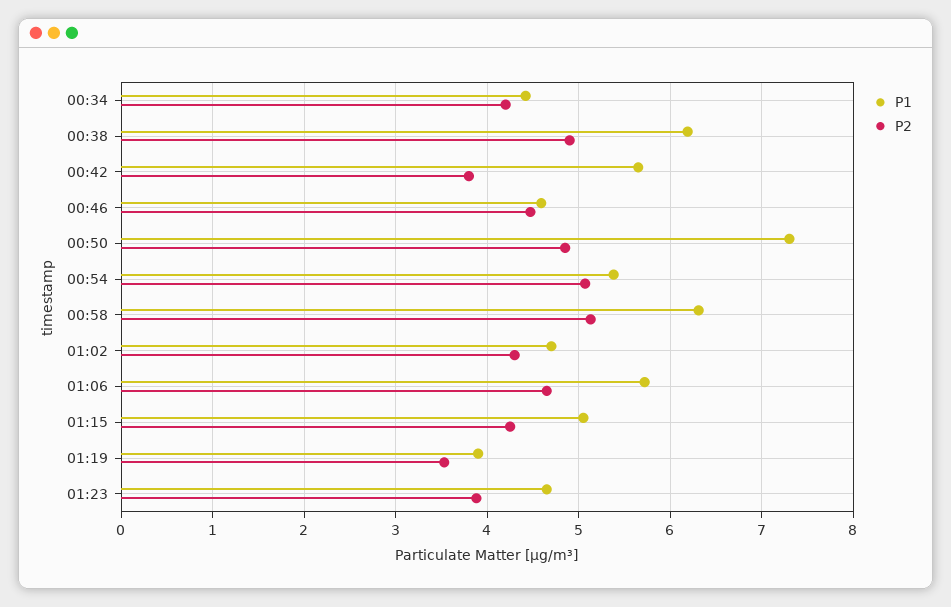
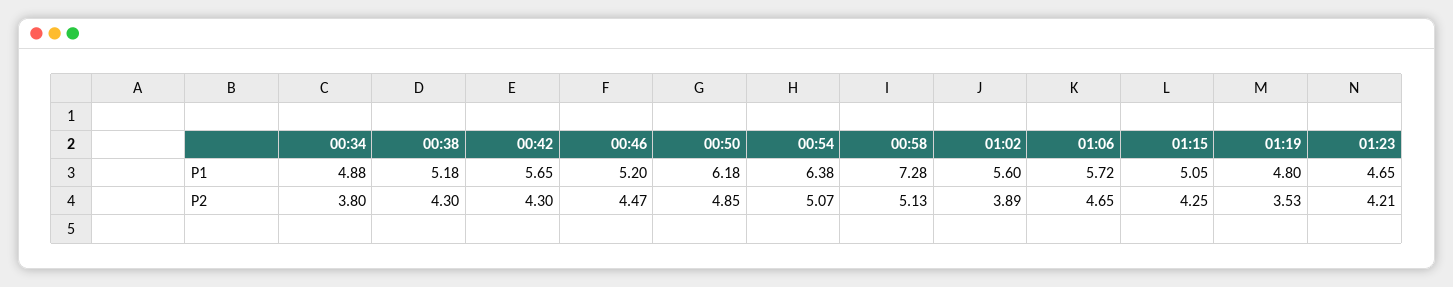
P1, 00:34: 4.4 -> 4.88
P2, 00:34: 4.2 -> 3.8
P1, 00:38: 6.2 -> 5.18
P2, 00:38: 4.9 -> 4.3
P2, 00:42: 3.8 -> 4.3
P1, 00:46: 4.6 -> 5.2
P1, 00:50: 7.3 -> 6.18
P1, 00:54: 5.4 -> 6.38
P1, 00:58: 6.3 -> 7.28
P1, 01:02: 4.7 -> 5.6
P2, 01:02: 4.3 -> 3.89
P1, 01:19: 3.9 -> 4.8
P2, 01:23: 3.9 -> 4.21

